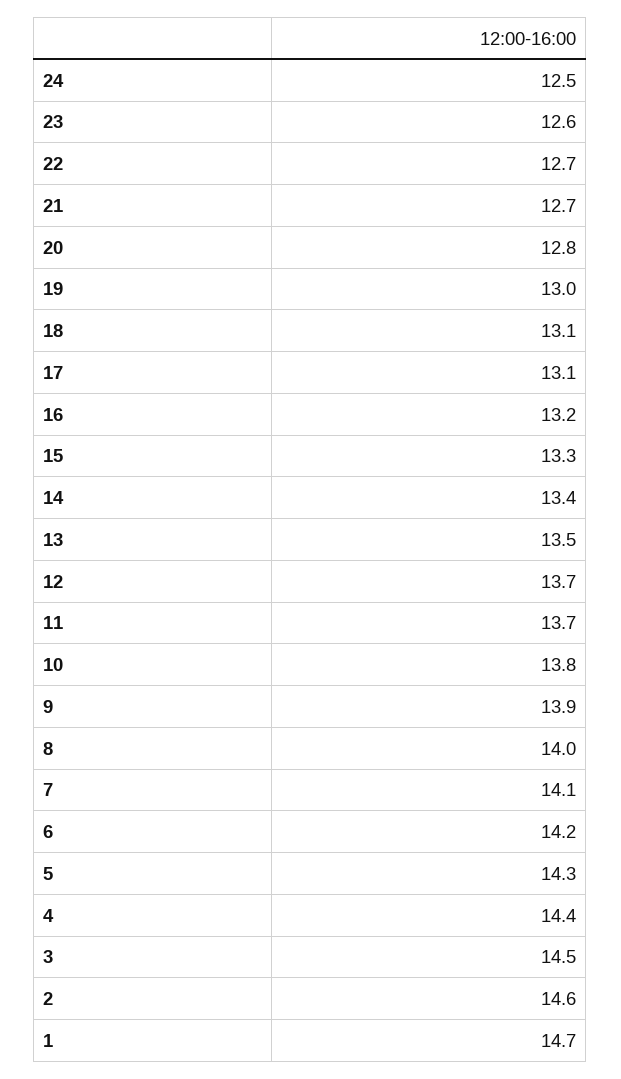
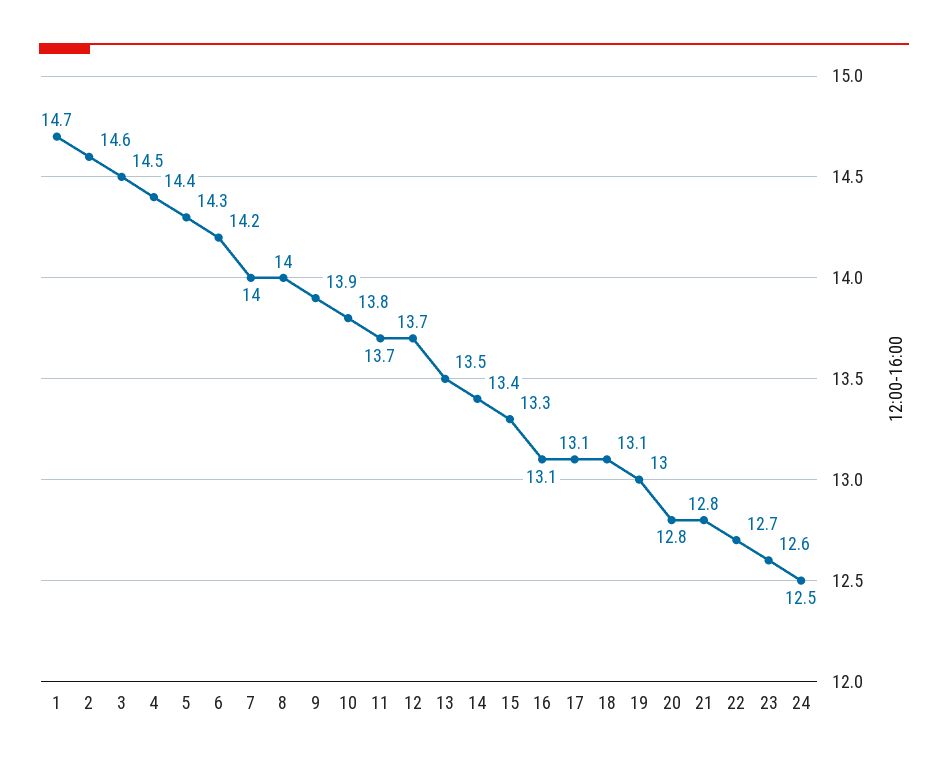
21: 12.7 -> 12.8
16: 13.2 -> 13.1
7: 14.1 -> 14

